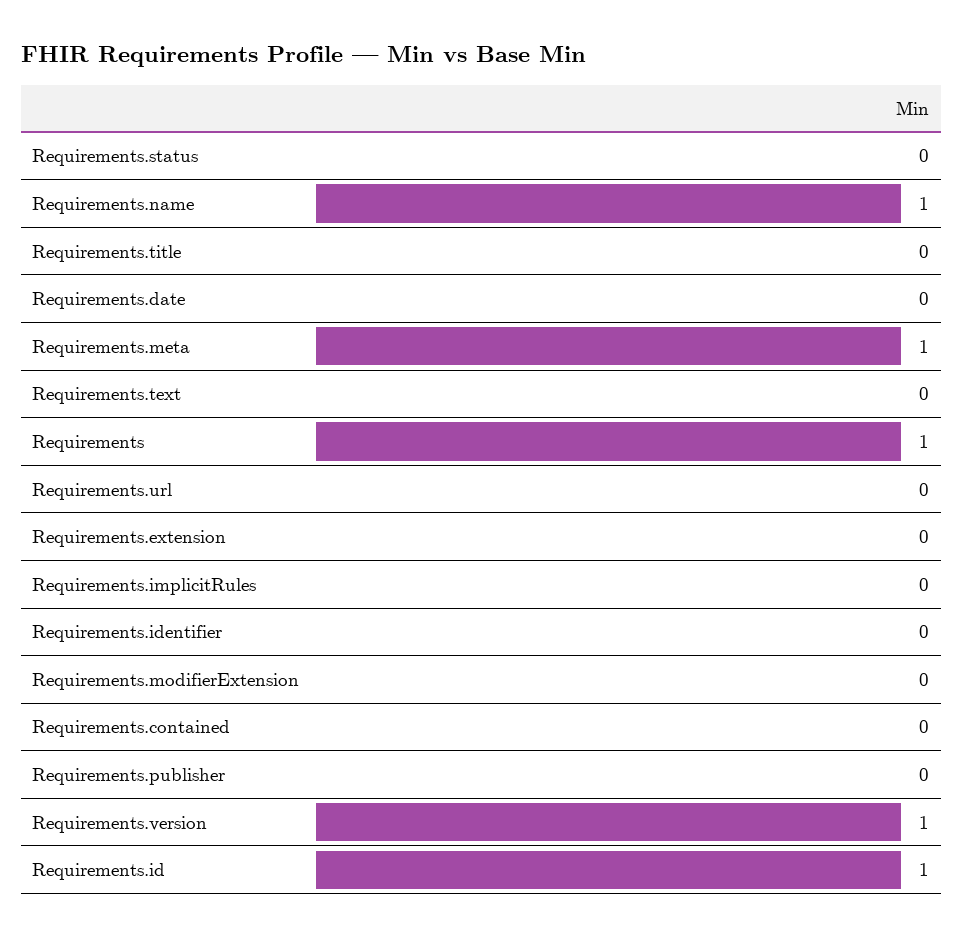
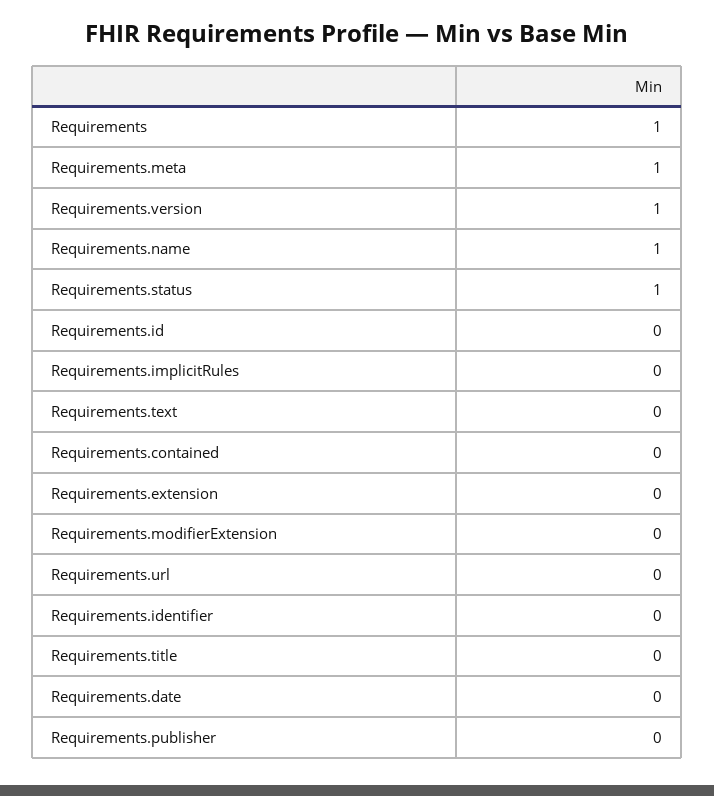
Requirements.status: 0 -> 1
Requirements.id: 1 -> 0

